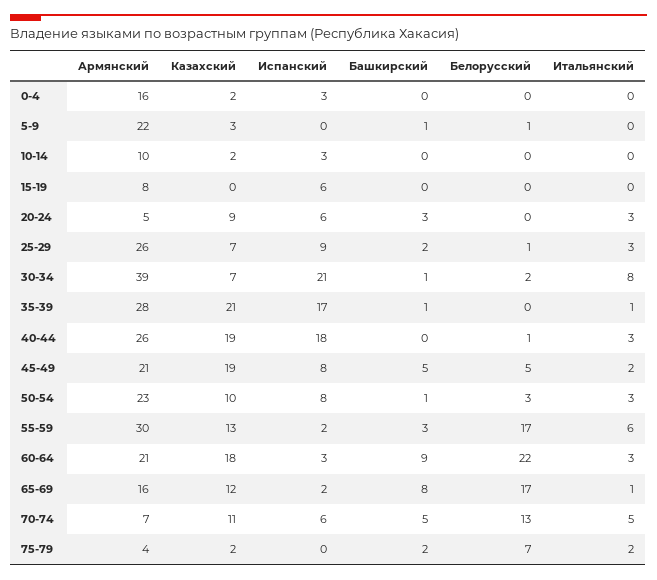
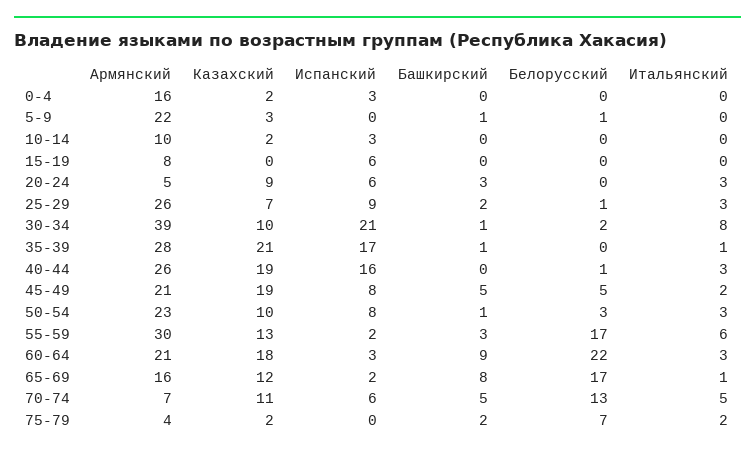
Казахский, 30-34: 7 -> 10
Испанский, 40-44: 18 -> 16

